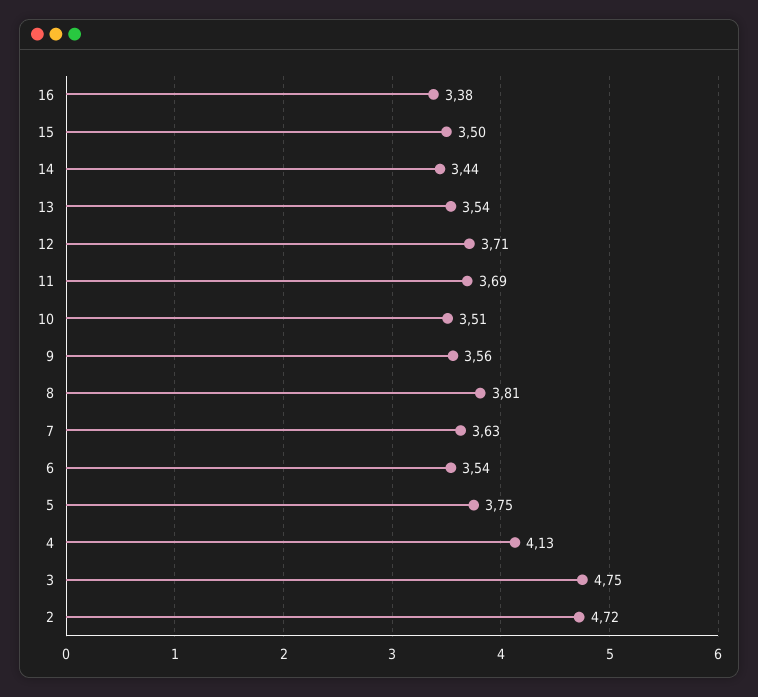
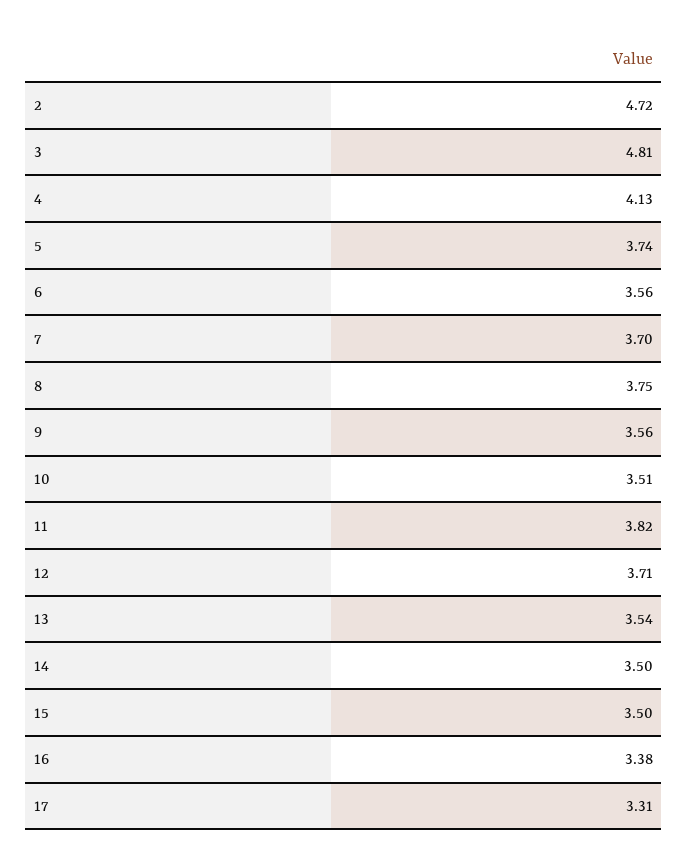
14: 3.44 -> 3.5
11: 3.69 -> 3.82
8: 3.81 -> 3.75
7: 3.63 -> 3.7
6: 3.54 -> 3.56
5: 3.75 -> 3.74
3: 4.75 -> 4.81
17: none -> 3.31

